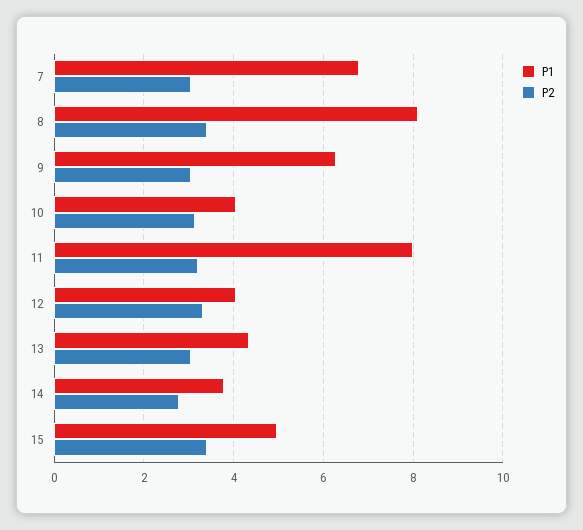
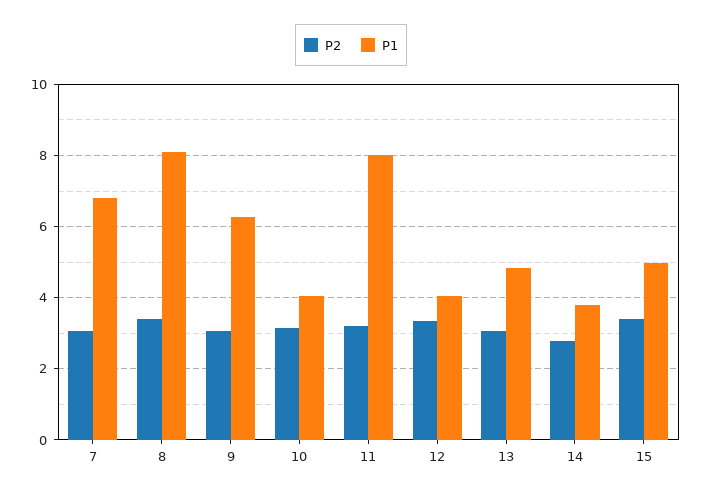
P1, 13: 4.4 -> 4.8

